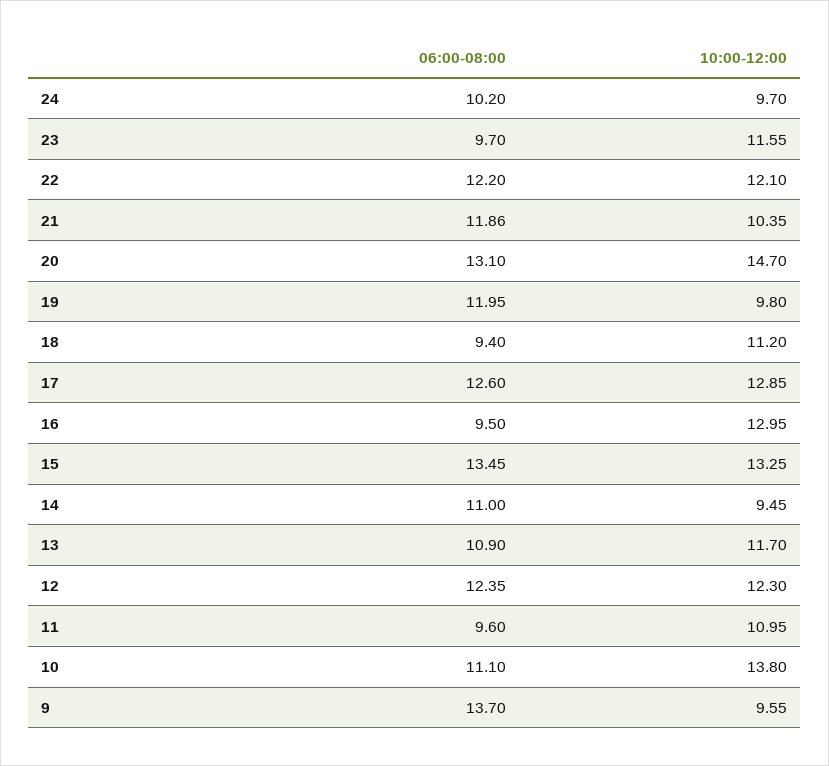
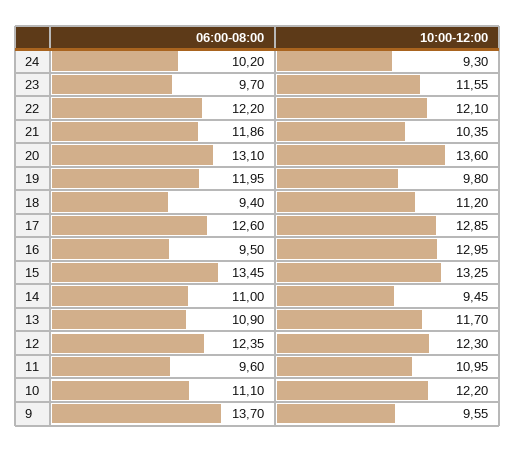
10:00-12:00, 24: 9.7 -> 9.3
10:00-12:00, 20: 14.7 -> 13.6
10:00-12:00, 10: 13.8 -> 12.2

